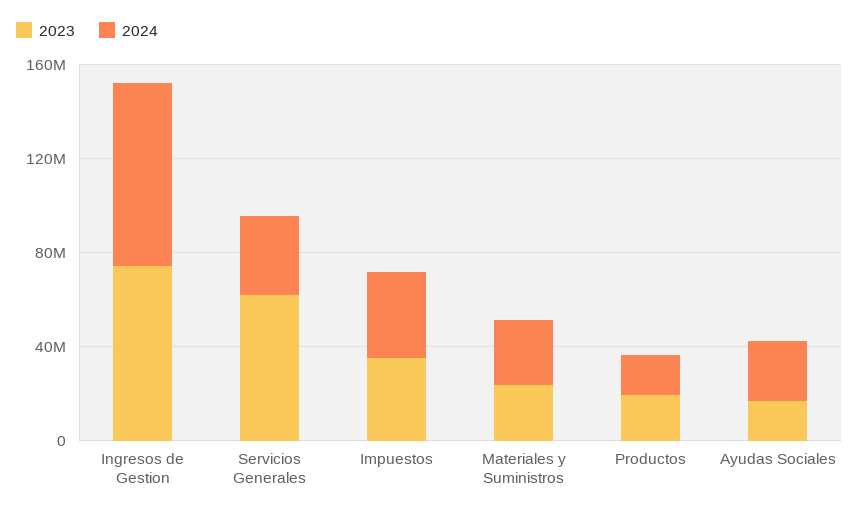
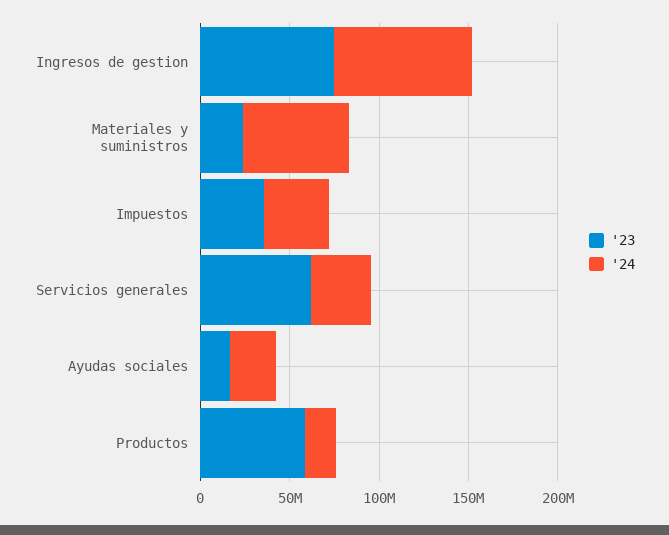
2024, Materiales y Suministros: 30000000 -> 60000000
2023, Productos: 20000000 -> 60000000

